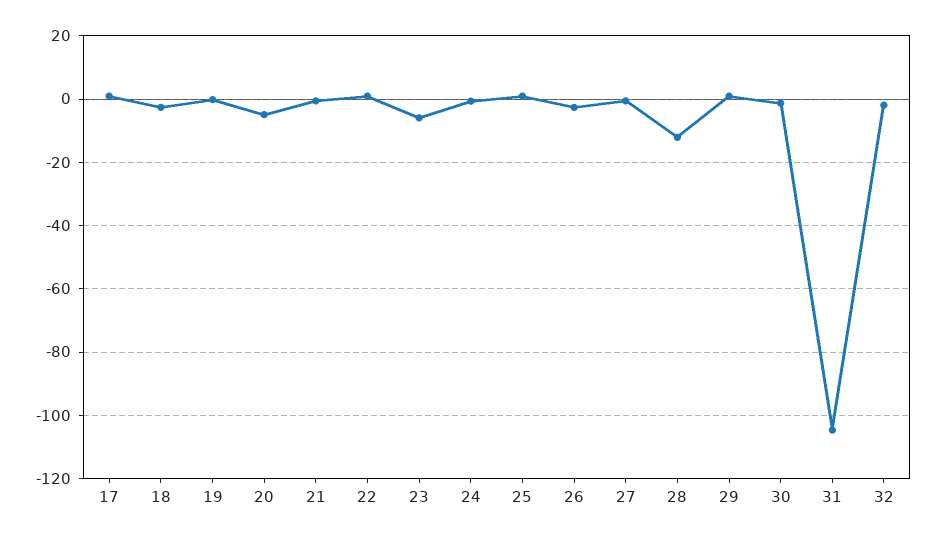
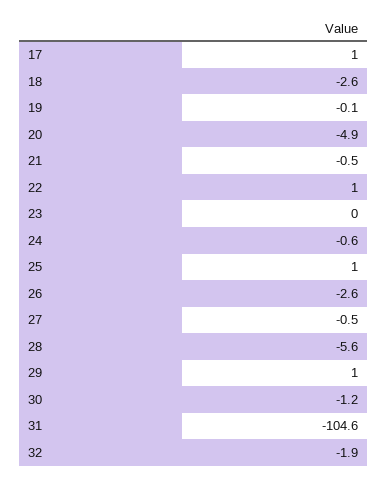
23: -6 -> 0
28: -12 -> -5.6

